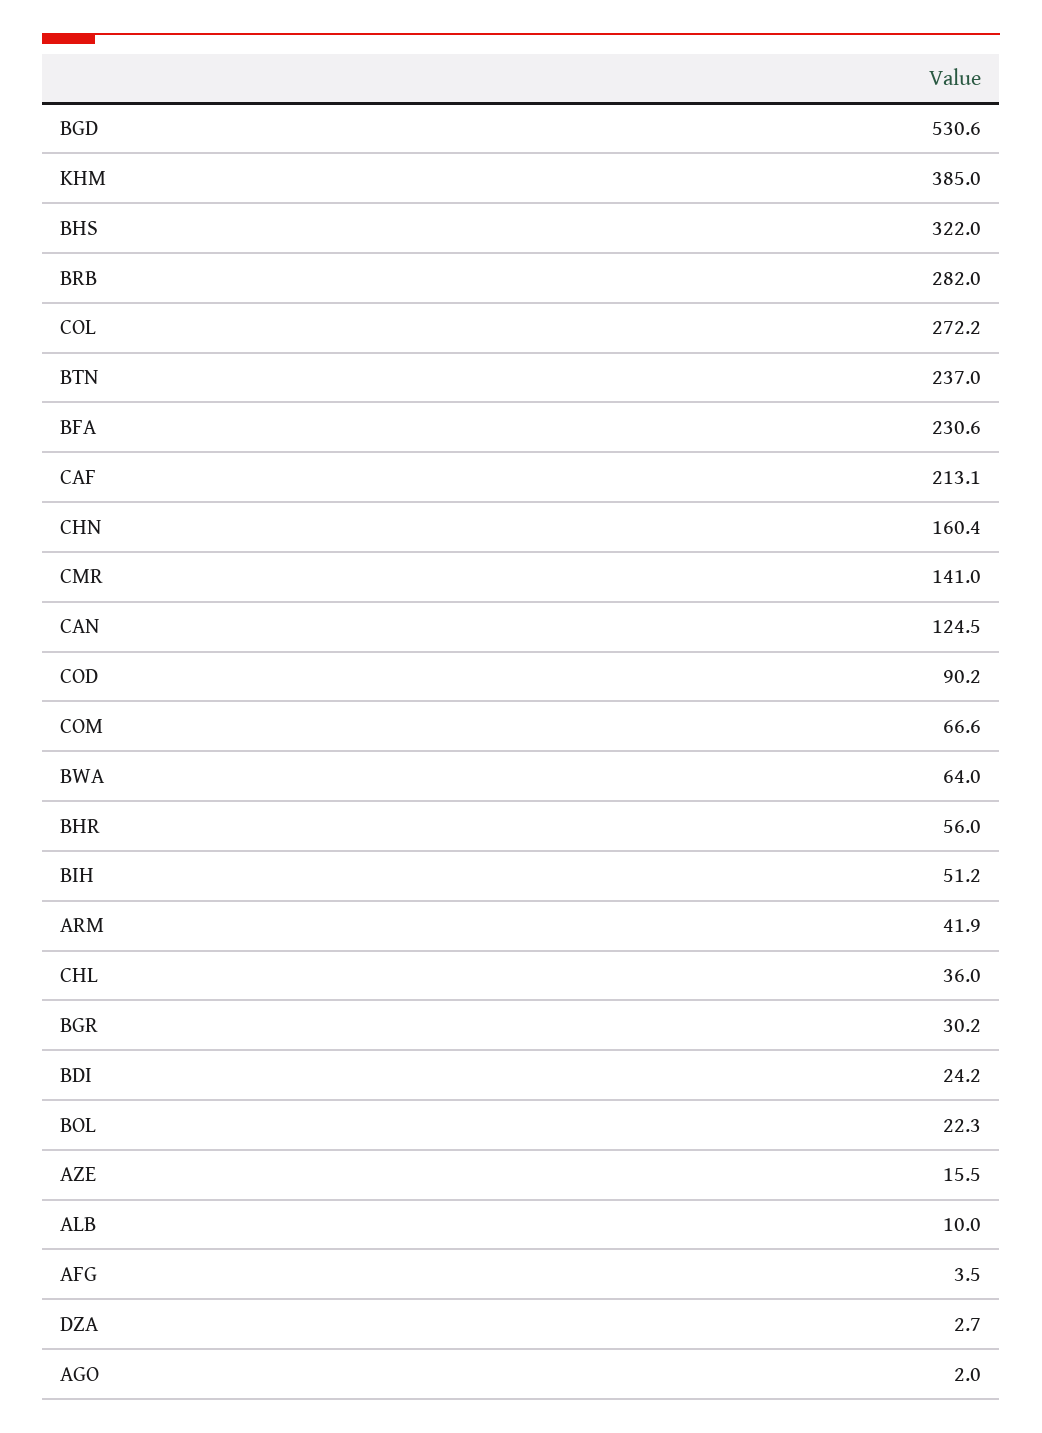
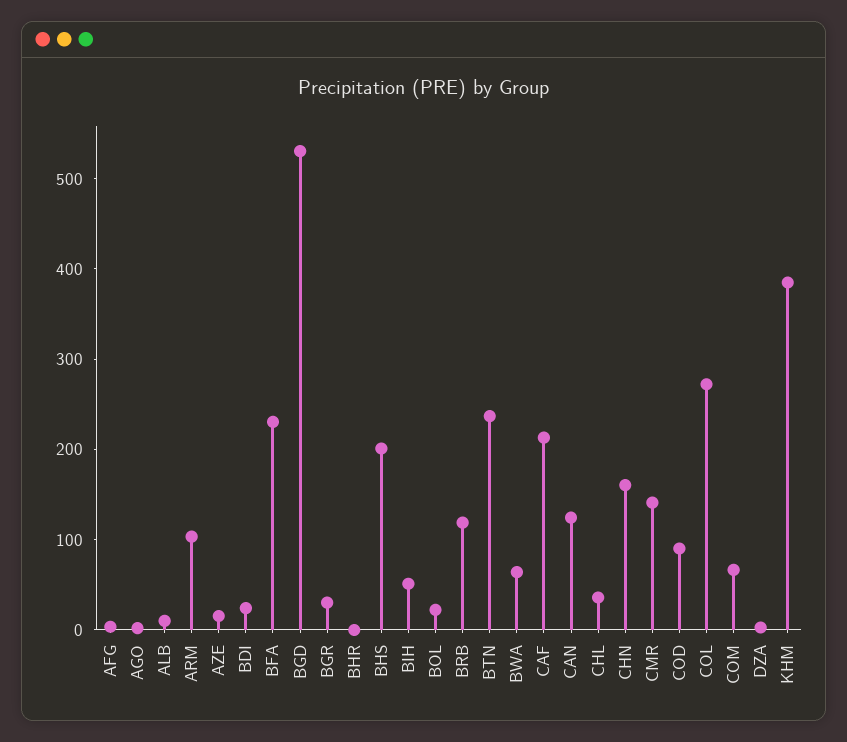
BHS: 322 -> 200
BRB: 282 -> 120
BHR: 56 -> 0
ARM: 41.9 -> 100

